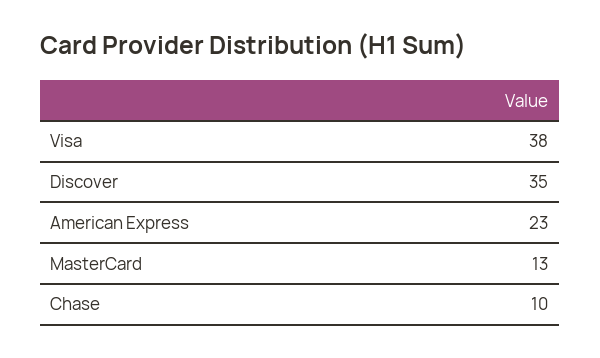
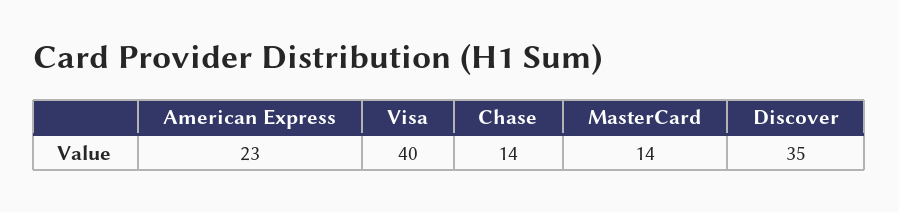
Visa: 38 -> 40
MasterCard: 13 -> 14
Chase: 10 -> 14

